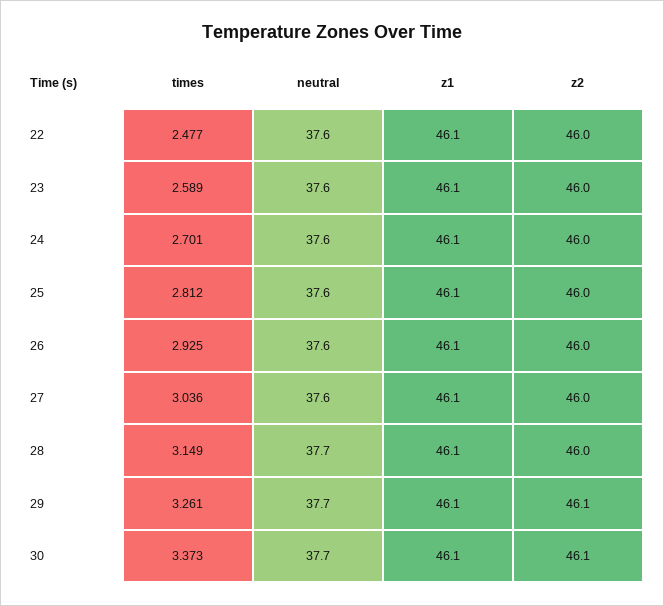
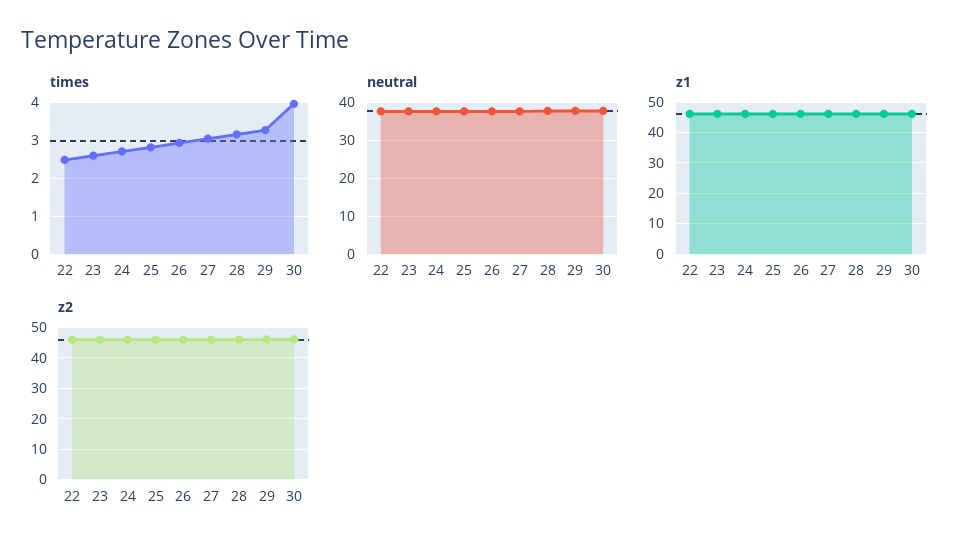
times, 30: 3.373 -> 4

